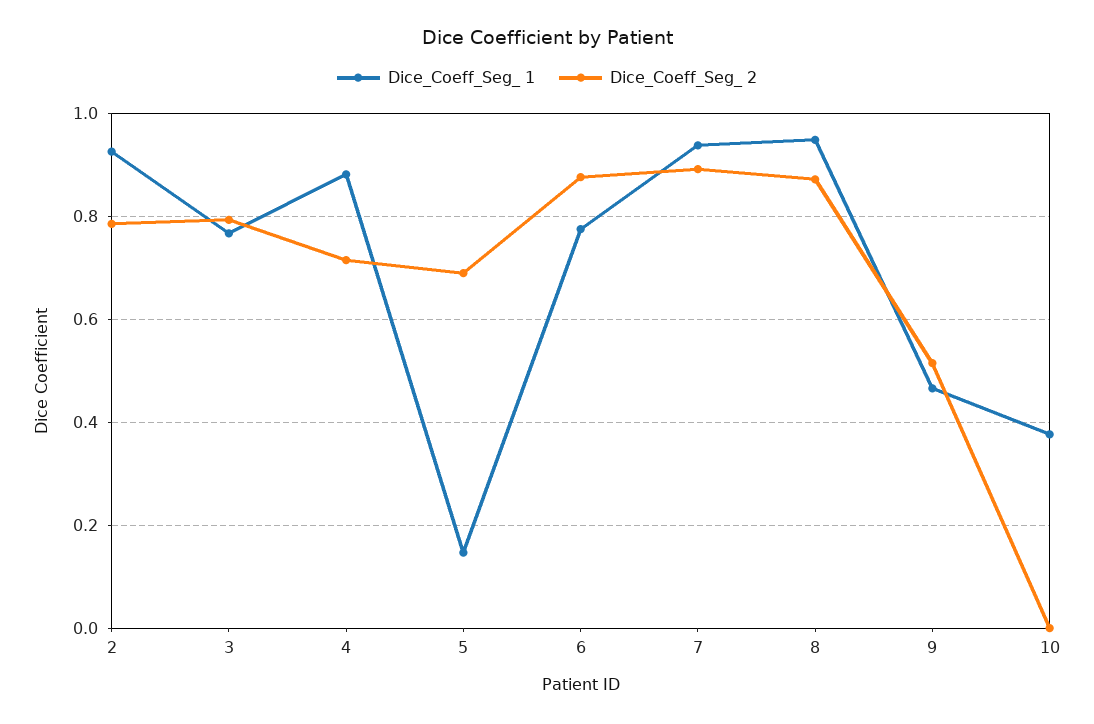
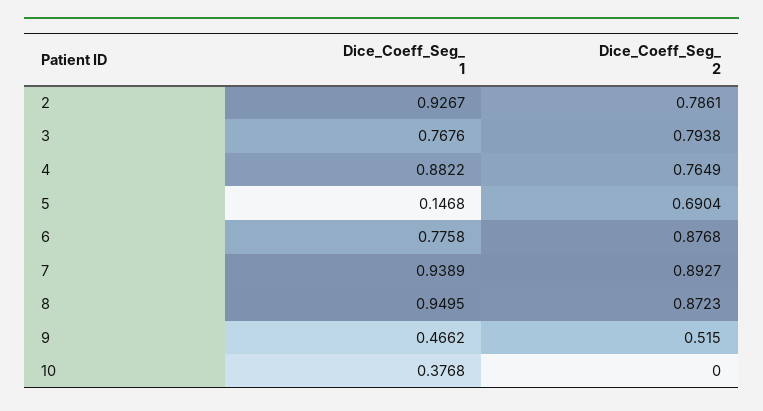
Dice_Coeff_Seg_ 2, 4: 0.72 -> 0.7649

